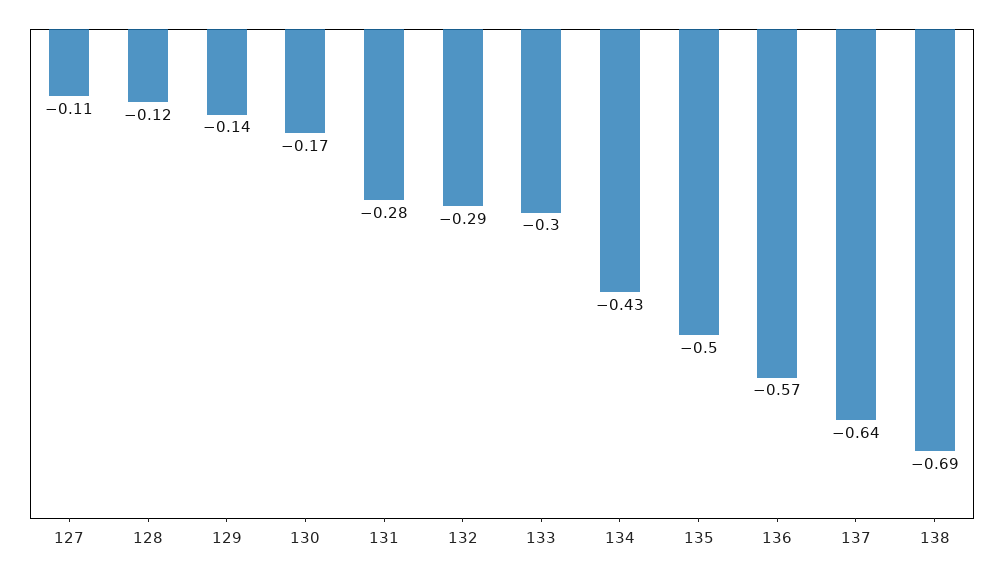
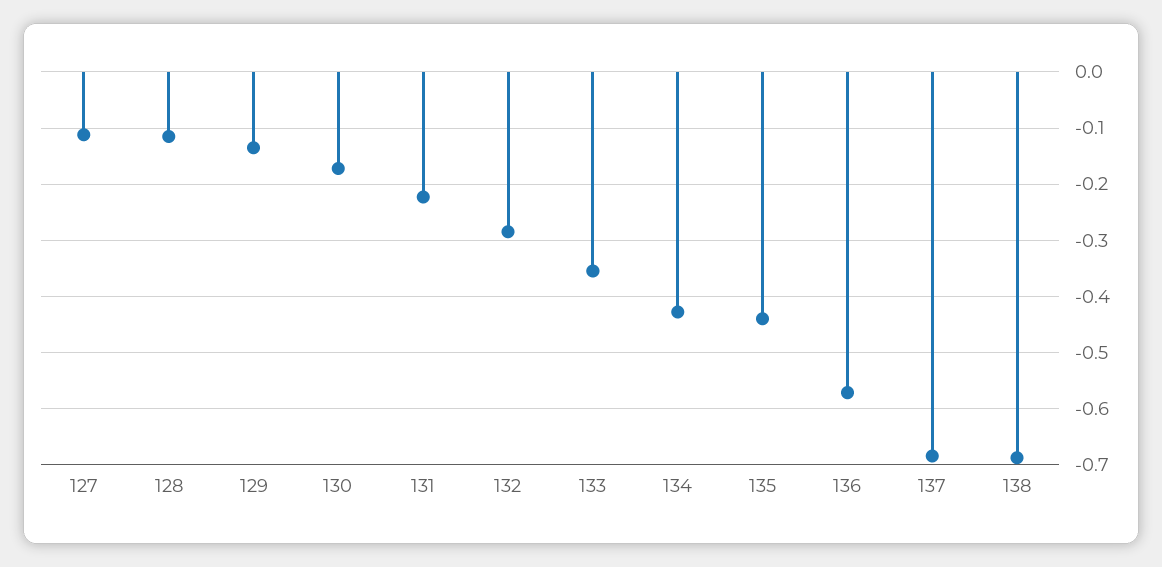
131: -0.28 -> -0.22
133: -0.3 -> -0.36
135: -0.5 -> -0.44
137: -0.64 -> -0.68

